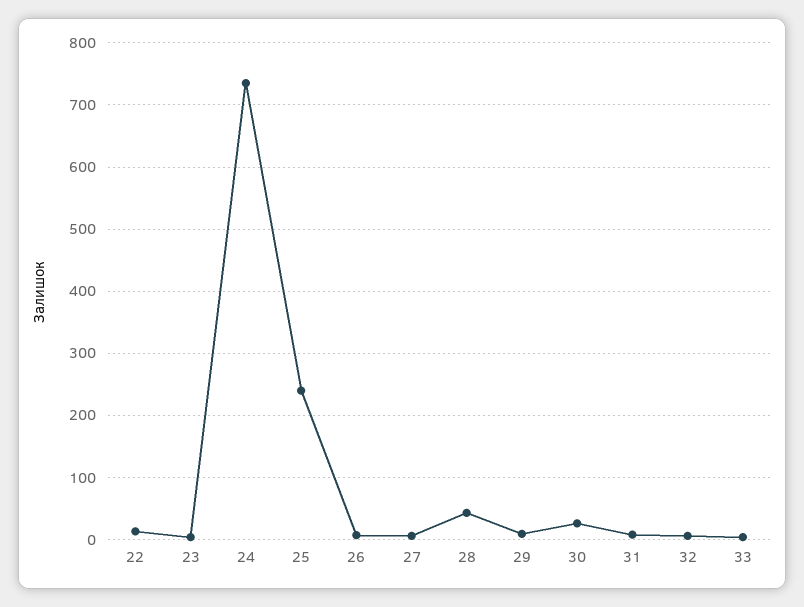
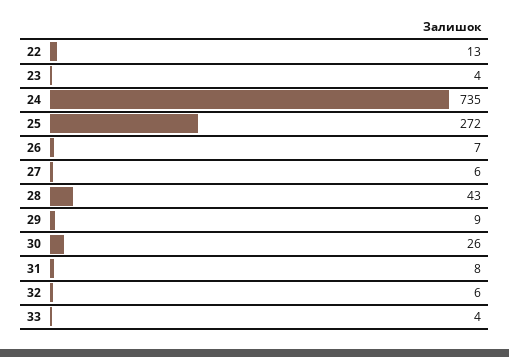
25: 240 -> 272

